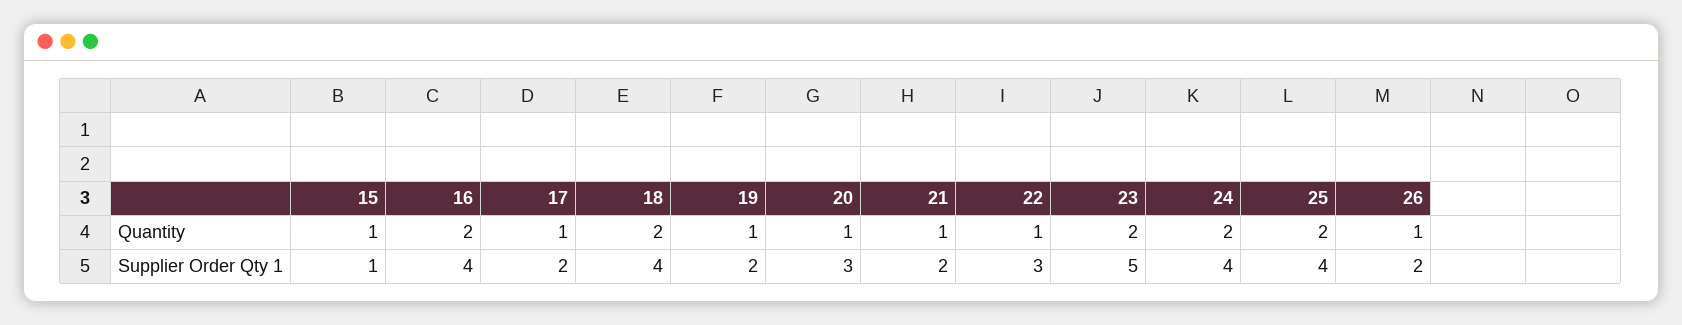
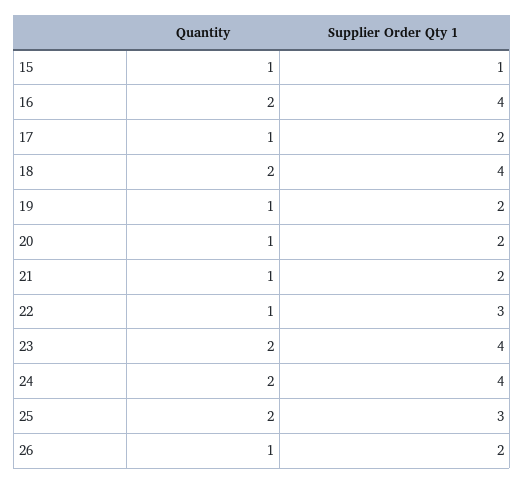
20, Supplier Order Qty 1: 3 -> 2
23, Supplier Order Qty 1: 5 -> 4
25, Supplier Order Qty 1: 4 -> 3

